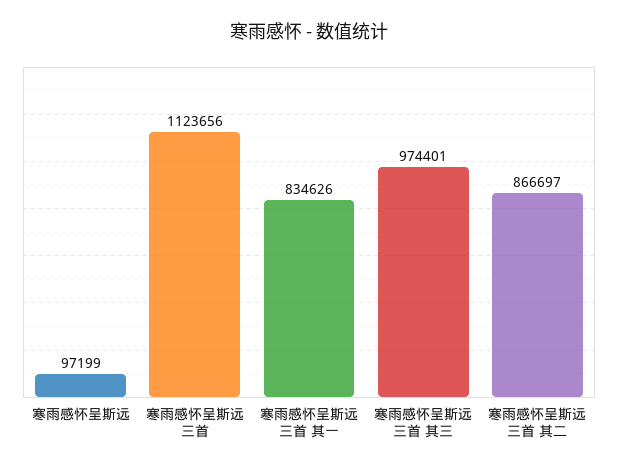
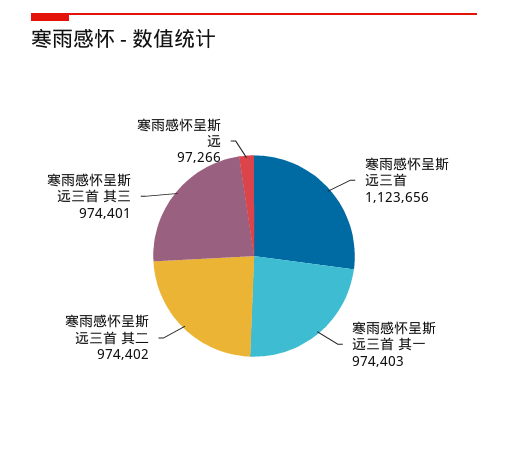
寒雨感怀呈斯远: 97199 -> 97266
寒雨感怀呈斯远三首 其一: 834626 -> 974403
寒雨感怀呈斯远三首 其二: 866697 -> 974402

